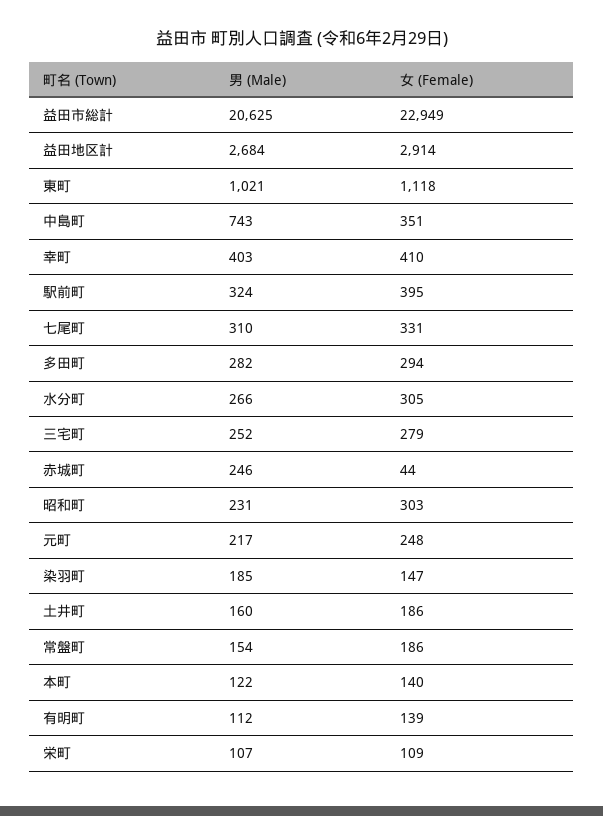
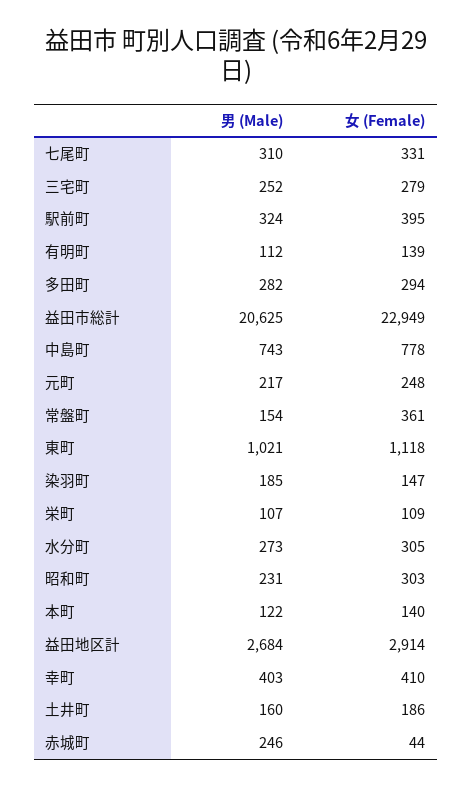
女 (Female), 中島町: 351 -> 778
男 (Male), 水分町: 266 -> 273
女 (Female), 常盤町: 186 -> 361

